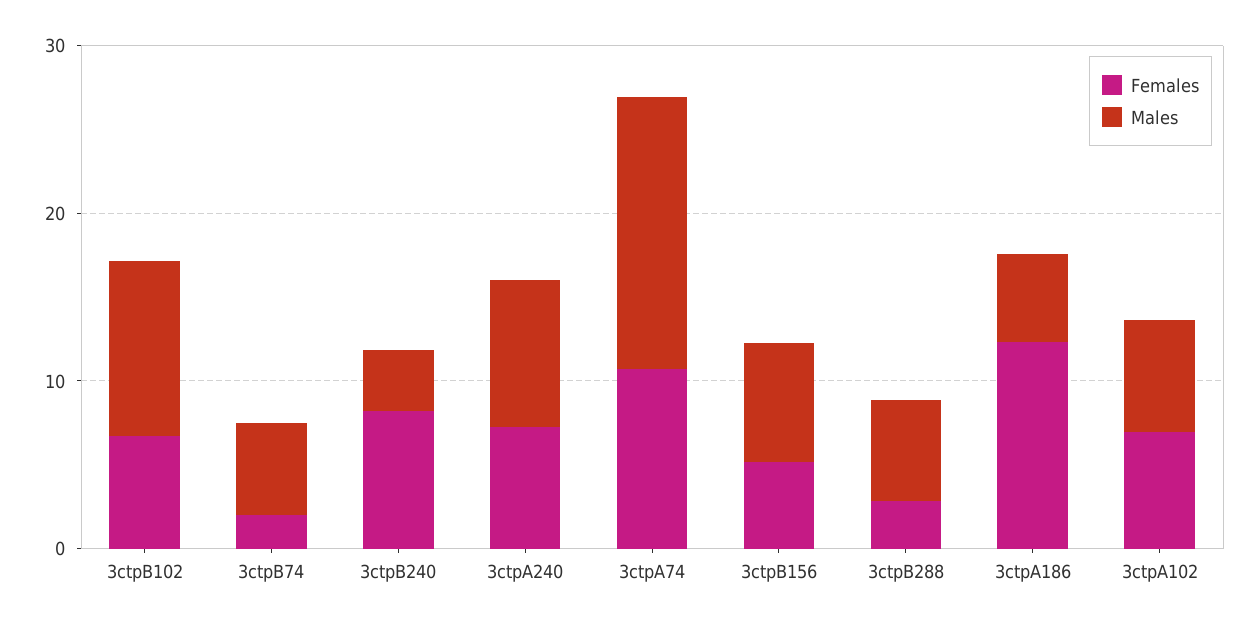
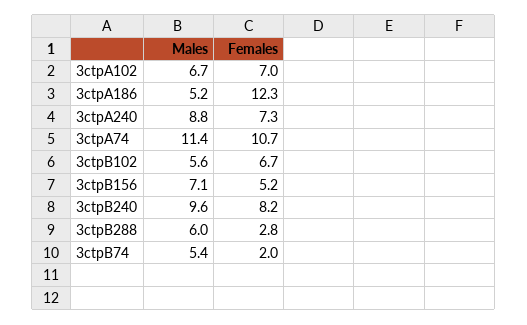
Males, 3ctpB102: 10 -> 5.6
Males, 3ctpB240: 4 -> 9.6
Males, 3ctpA74: 16 -> 11.4

